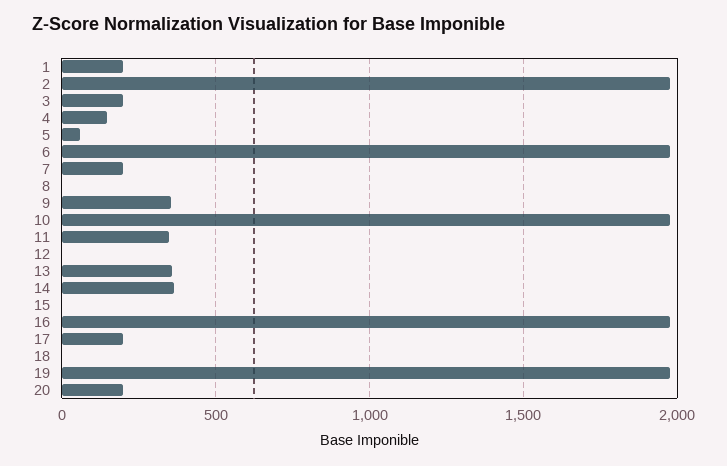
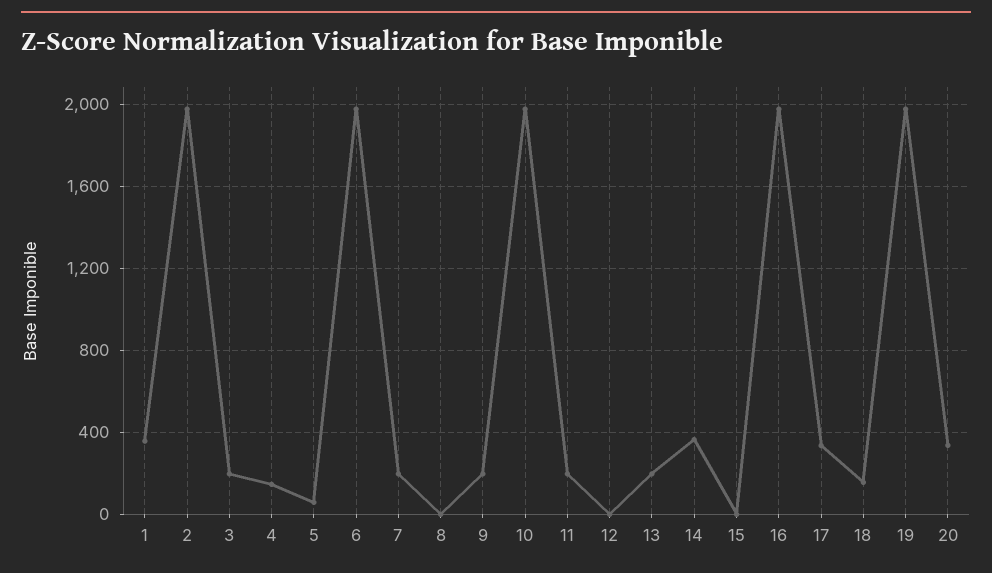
1: 200 -> 350
9: 350 -> 200
11: 350 -> 200
13: 350 -> 200
17: 200 -> 350
18: 0 -> 150
20: 200 -> 350

